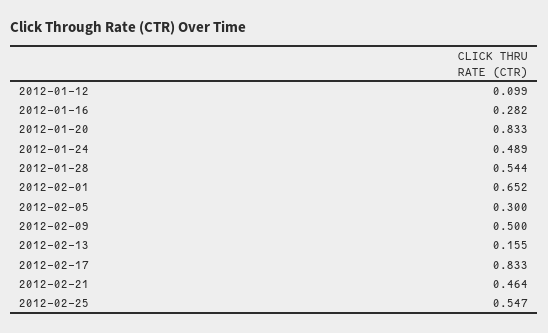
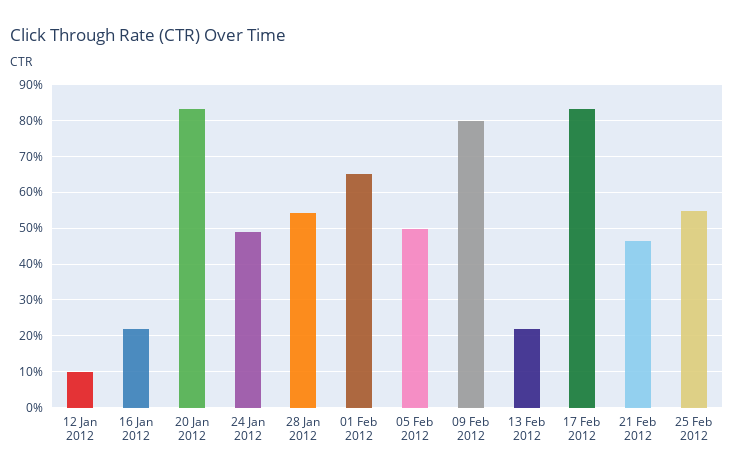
2012-01-16: 0.282 -> 0.22
2012-02-05: 0.3 -> 0.5
2012-02-09: 0.5 -> 0.8
2012-02-13: 0.155 -> 0.22

